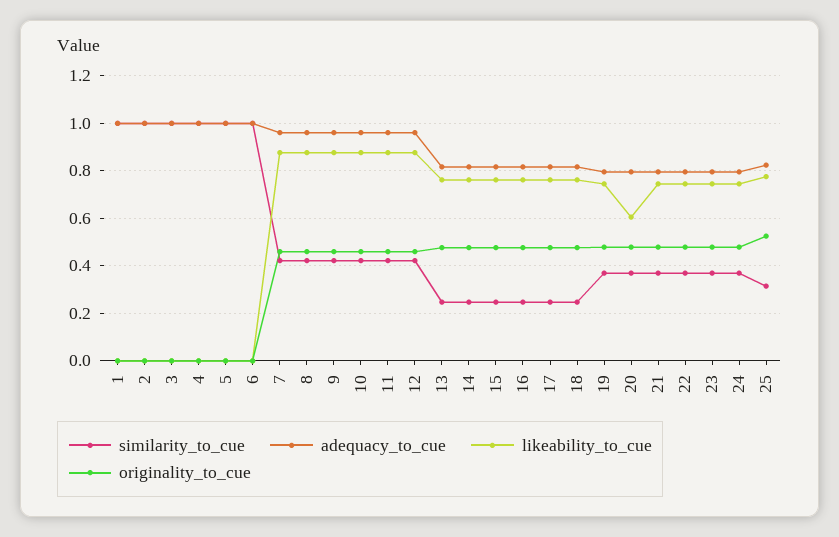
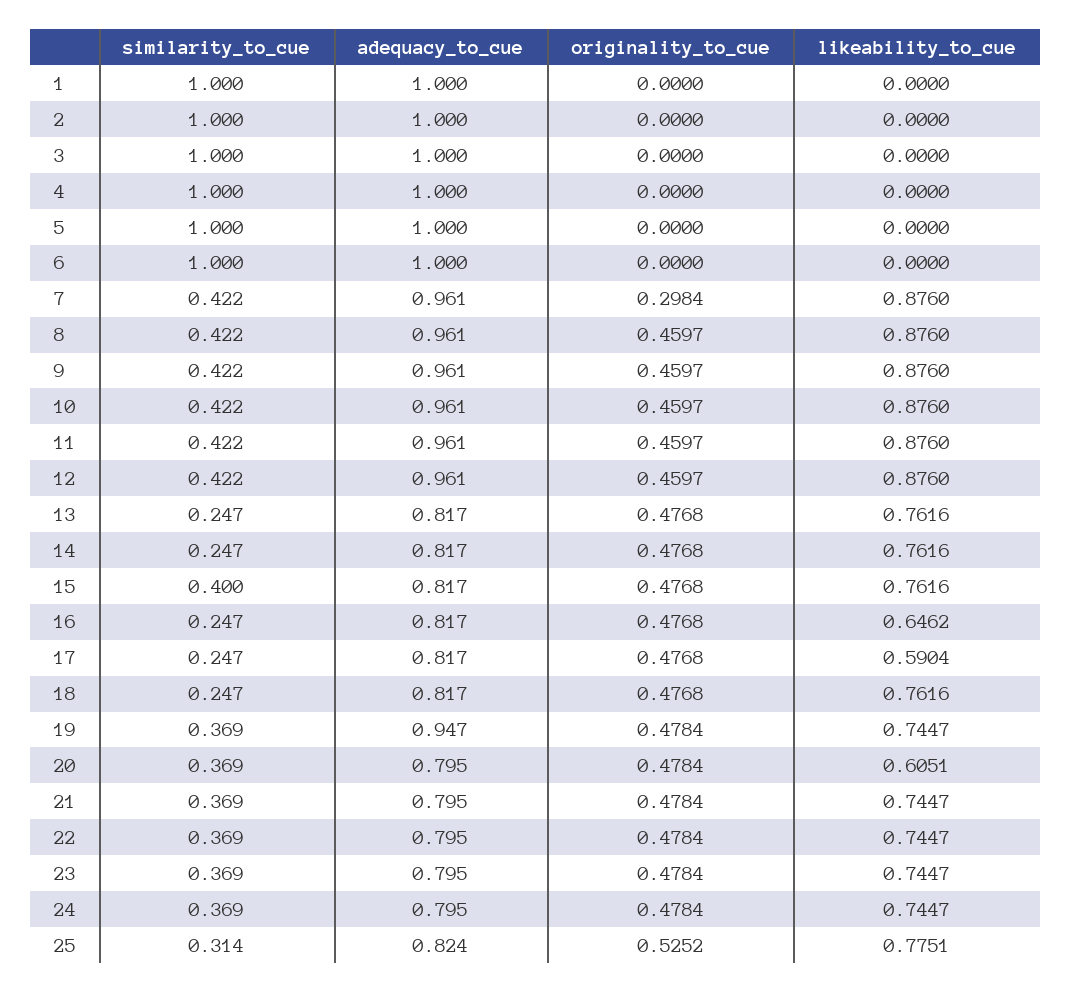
originality_to_cue, 7: 0.45 -> 0.2984
similarity_to_cue, 15: 0.25 -> 0.4
likeability_to_cue, 16: 0.75 -> 0.6462
likeability_to_cue, 17: 0.75 -> 0.5904
adequacy_to_cue, 19: 0.8 -> 0.947

